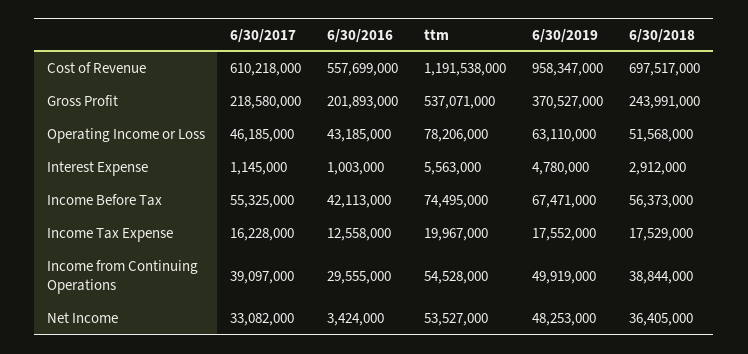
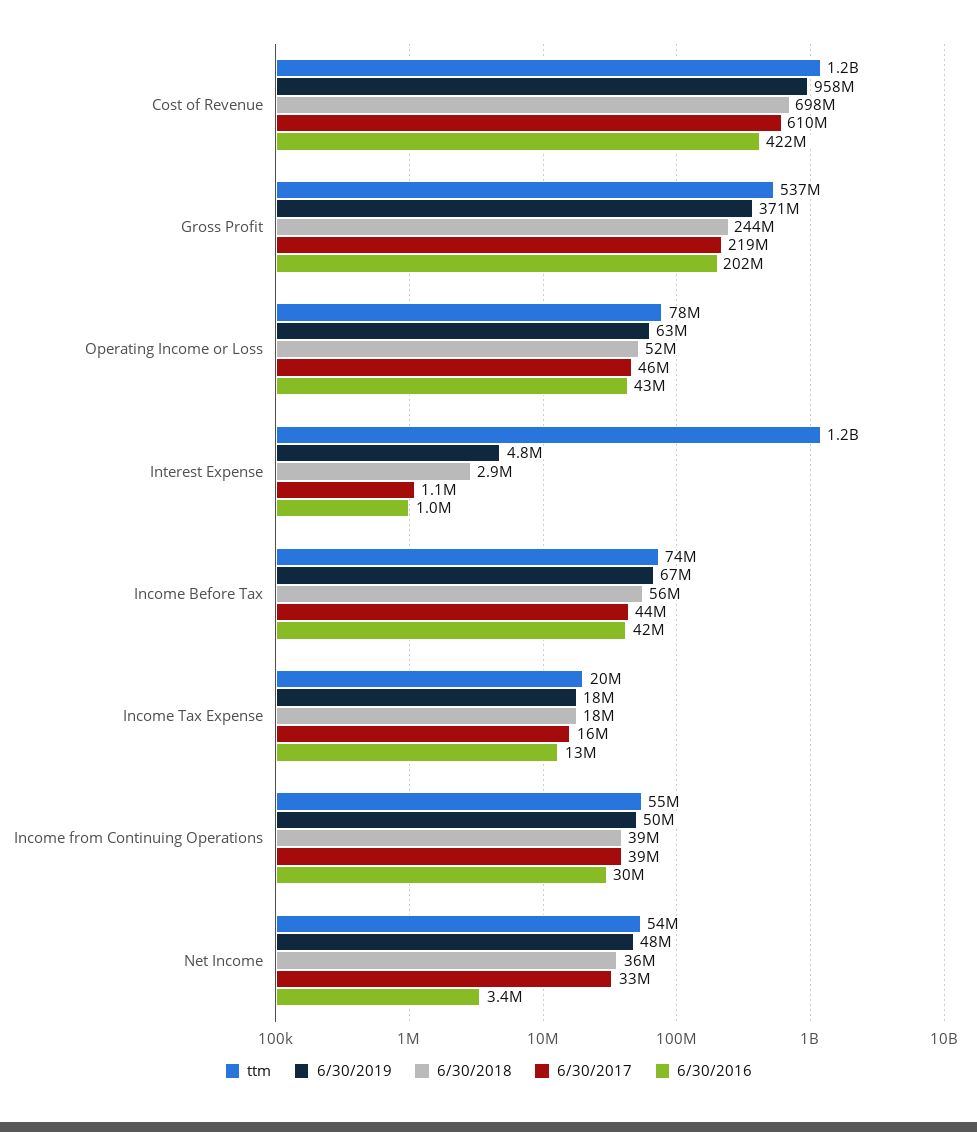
6/30/2016, Cost of Revenue: 557699000 -> 422000000
ttm, Interest Expense: 5563000 -> 1200000000
6/30/2017, Income Before Tax: 55325000 -> 44000000

